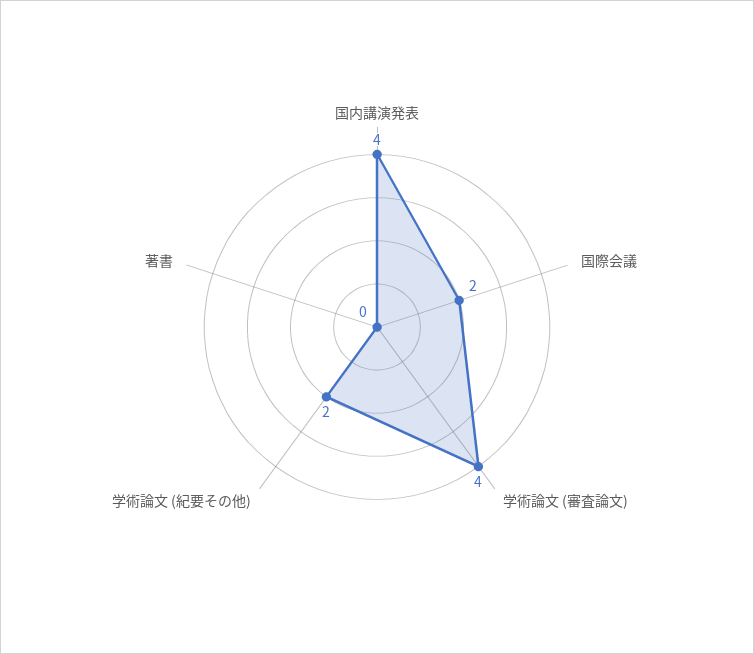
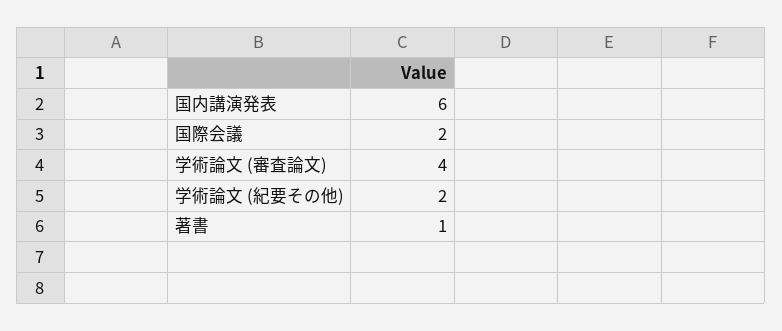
国内講演発表: 4 -> 6
著書: 0 -> 1

